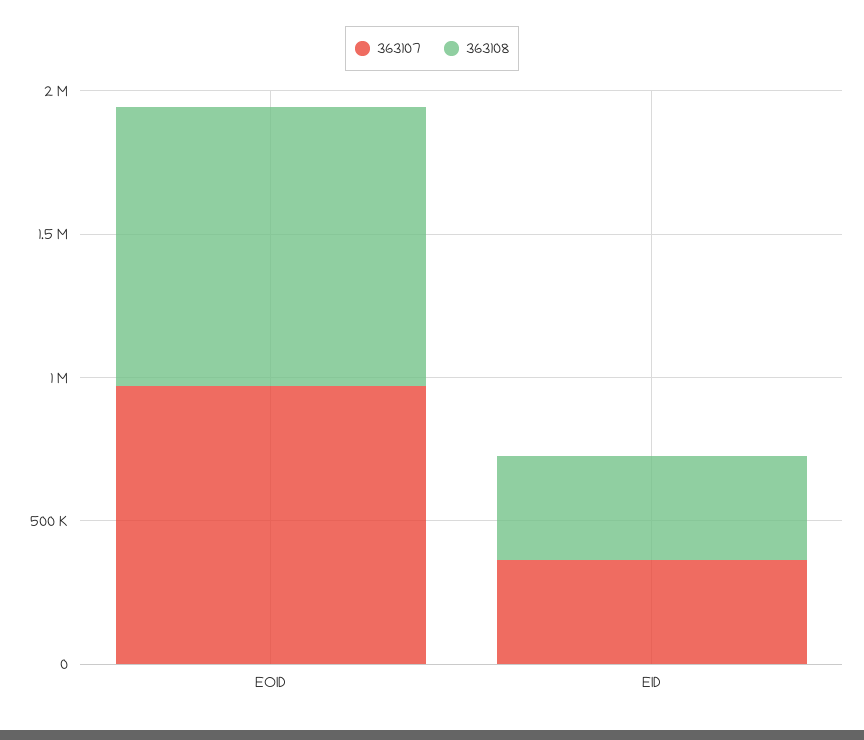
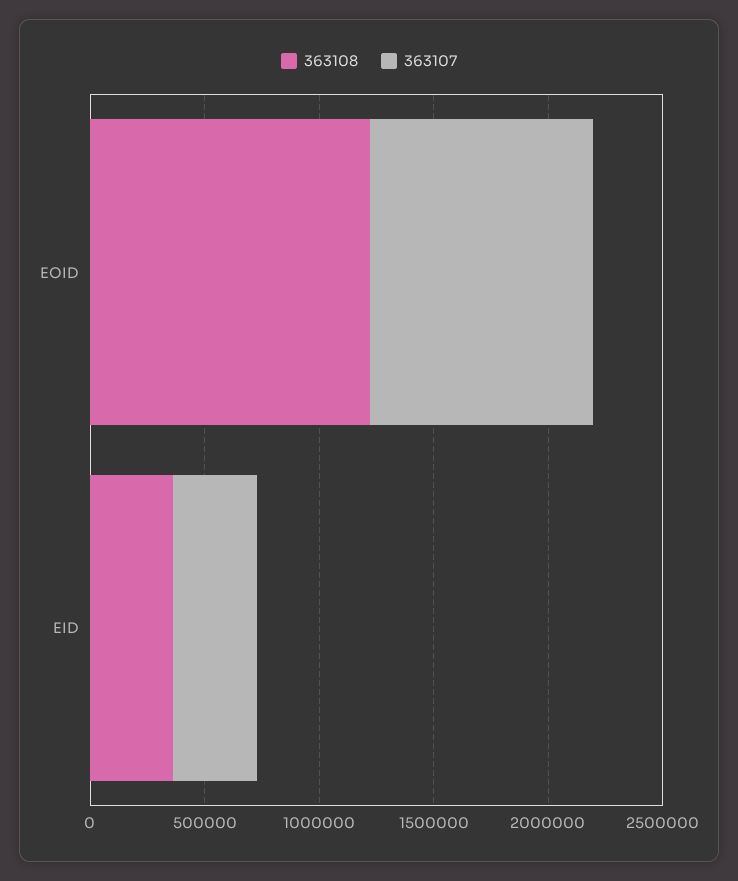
363108, EOID: 1000000 -> 1200000

